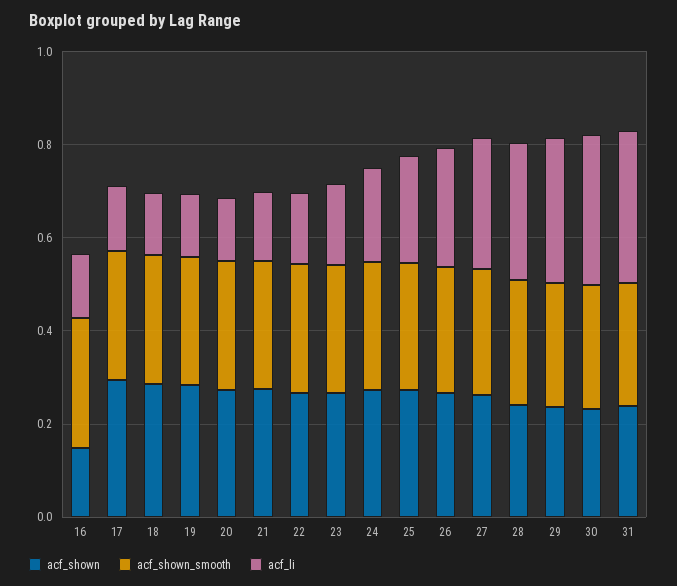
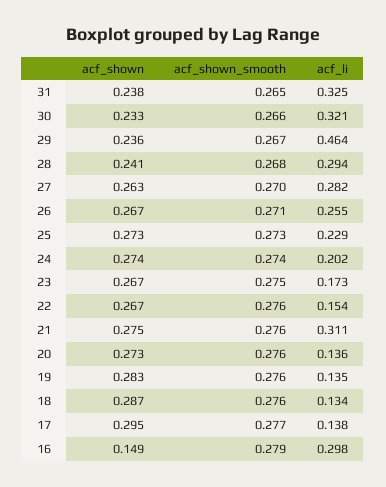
acf_li, 16: 0.15 -> 0.298
acf_li, 21: 0.15 -> 0.311
acf_li, 29: 0.3 -> 0.464

